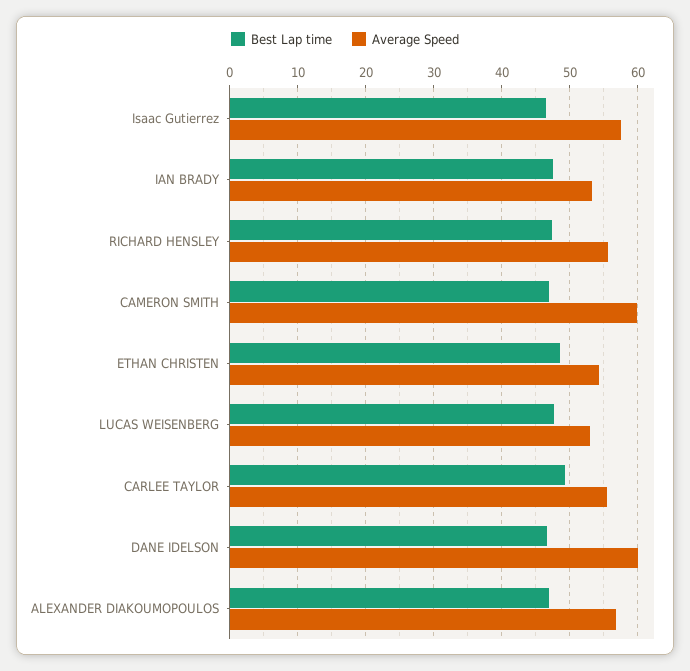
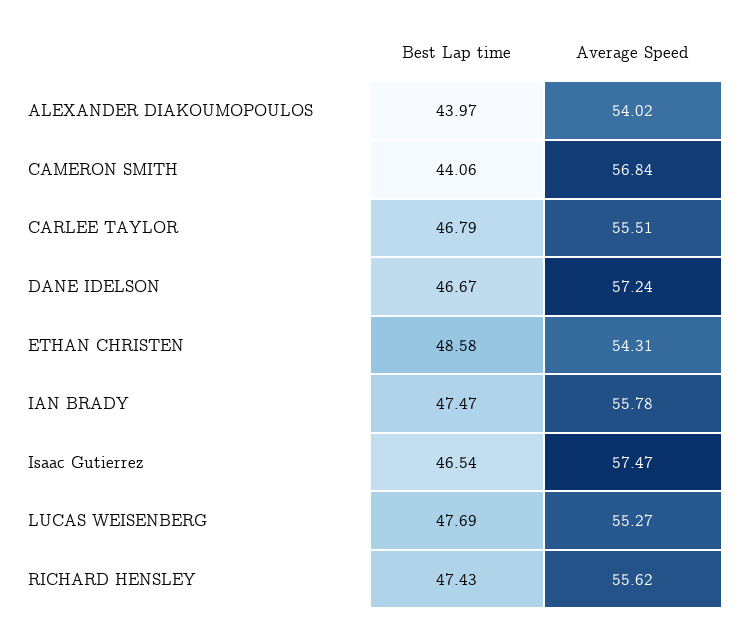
Average Speed, IAN BRADY: 53 -> 55.78
Best Lap time, CAMERON SMITH: 47 -> 44.06
Average Speed, CAMERON SMITH: 60 -> 56.84
Average Speed, LUCAS WEISENBERG: 53 -> 55.27
Best Lap time, CARLEE TAYLOR: 49 -> 46.79
Average Speed, DANE IDELSON: 60 -> 57.24
Best Lap time, ALEXANDER DIAKOUMOPOULOS: 47 -> 43.97
Average Speed, ALEXANDER DIAKOUMOPOULOS: 57 -> 54.02

